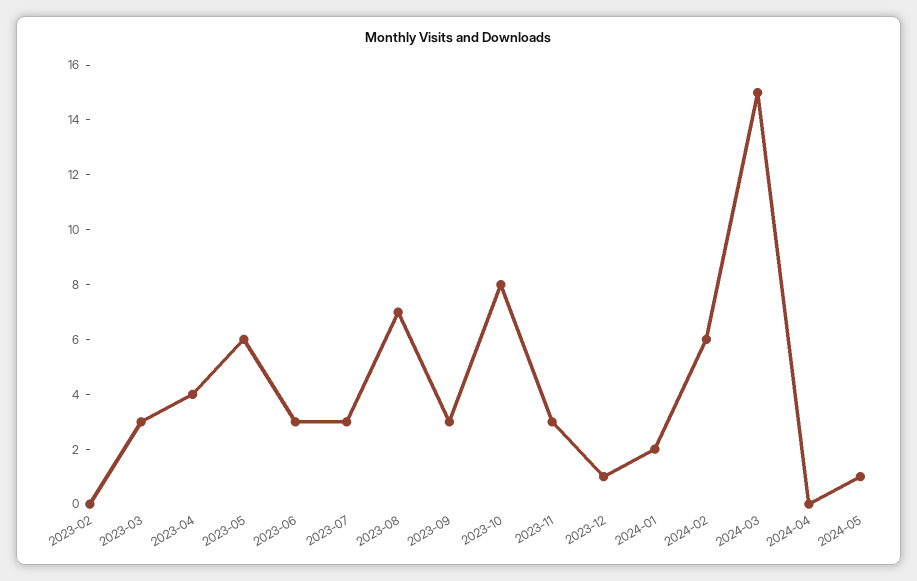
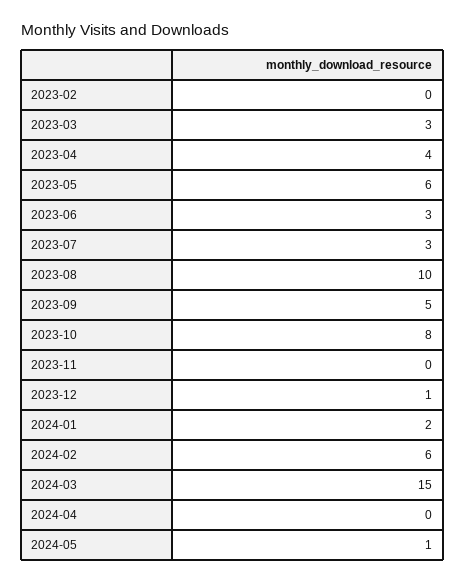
2023-08: 7 -> 10
2023-09: 3 -> 5
2023-11: 3 -> 0

